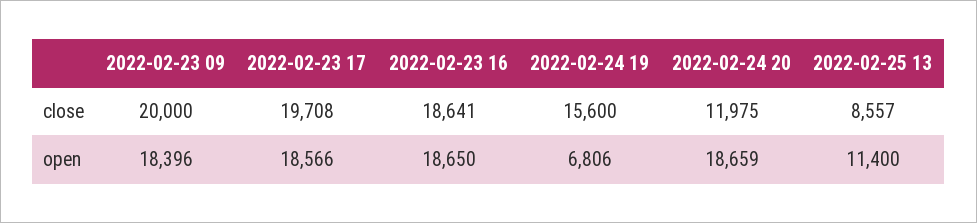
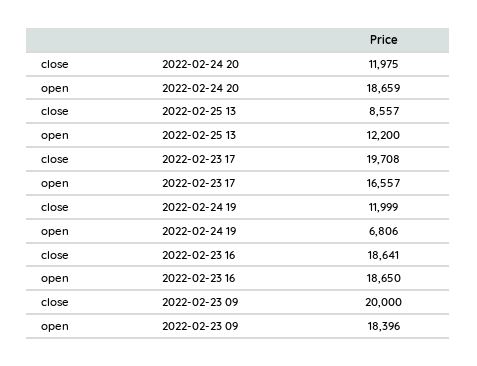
2022-02-24 19, close: 15600 -> 11999
2022-02-23 17, open: 18566 -> 16557
2022-02-25 13, open: 11400 -> 12200

